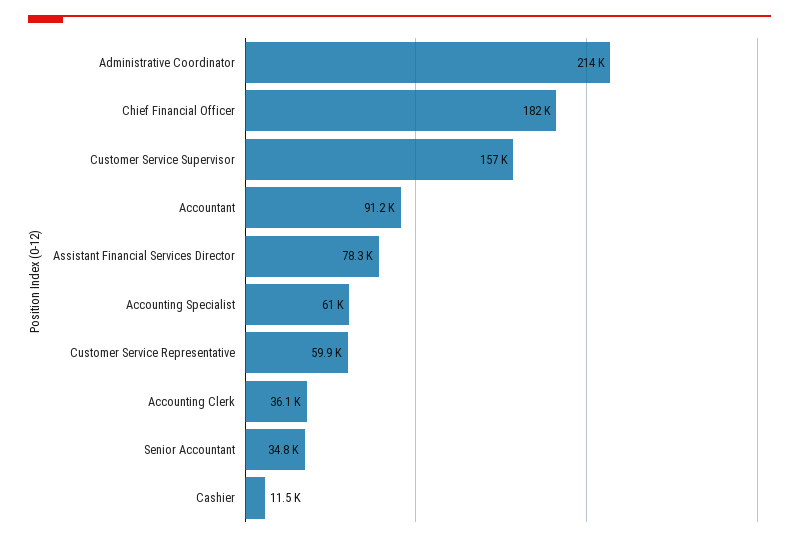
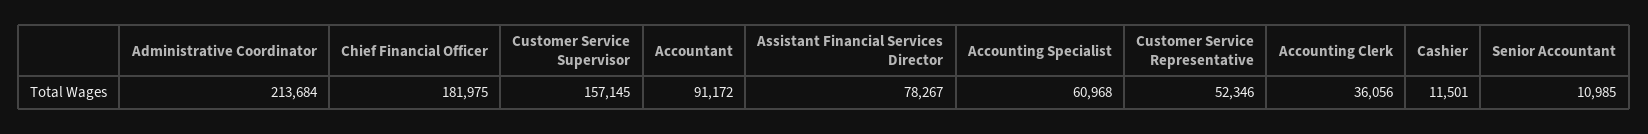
Customer Service Representative: 59900 -> 52346
Senior Accountant: 34800 -> 10985

